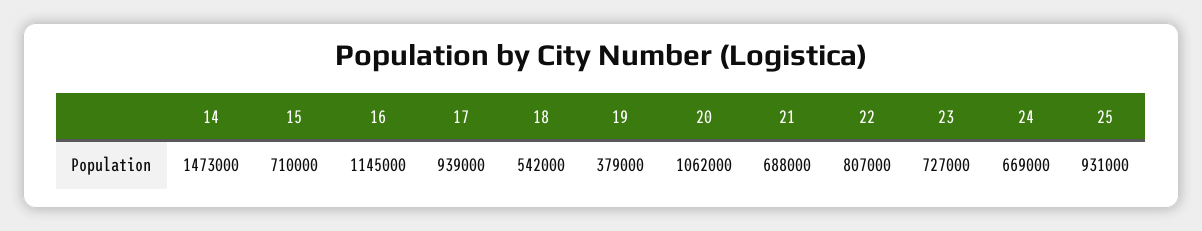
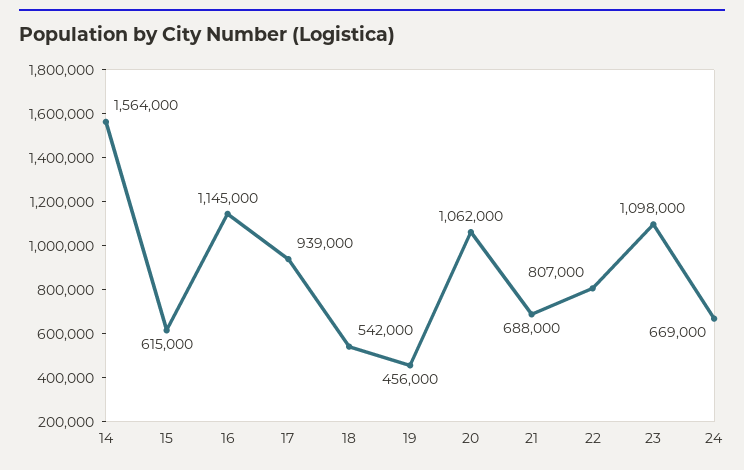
14: 1473000 -> 1564000
15: 710000 -> 615000
19: 379000 -> 456000
23: 727000 -> 1098000
25: 931000 -> none

